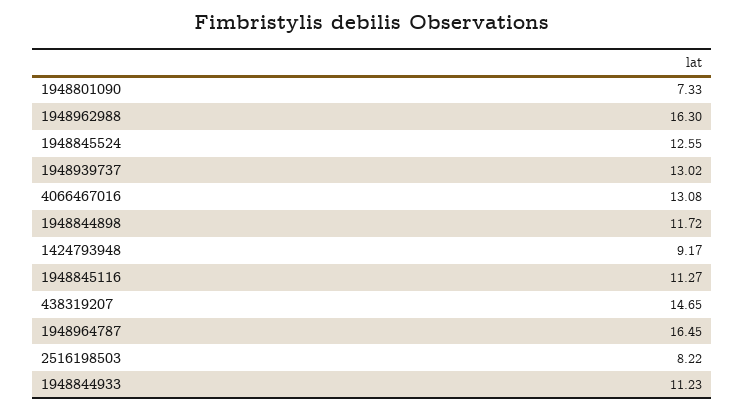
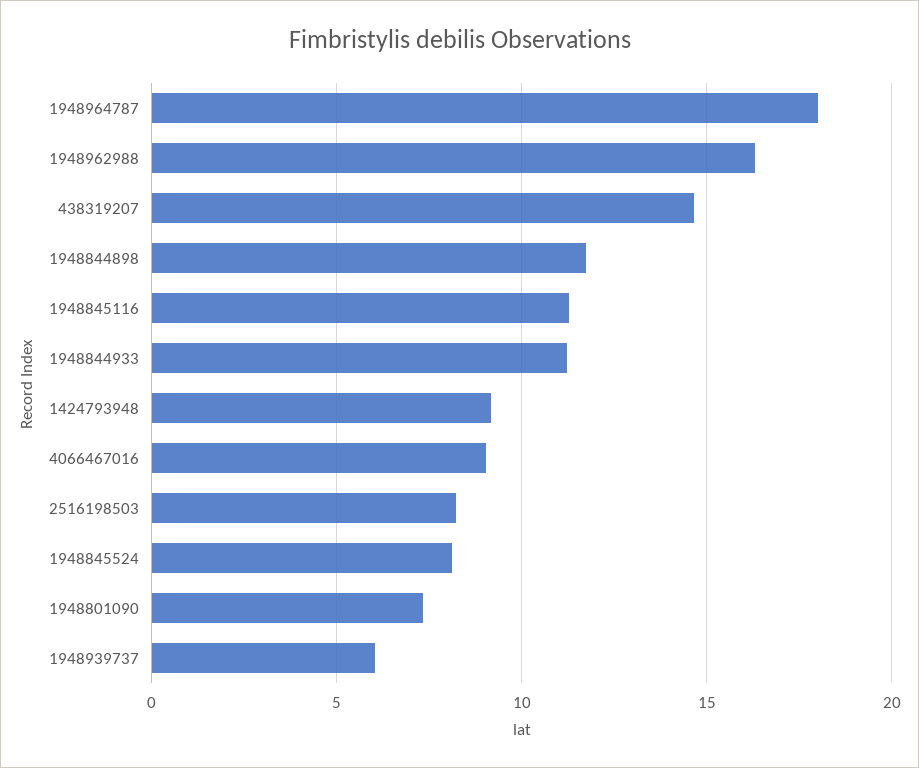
1948845524: 12.55 -> 8
1948939737: 13.02 -> 6
4066467016: 13.08 -> 9
1948964787: 16.45 -> 18

